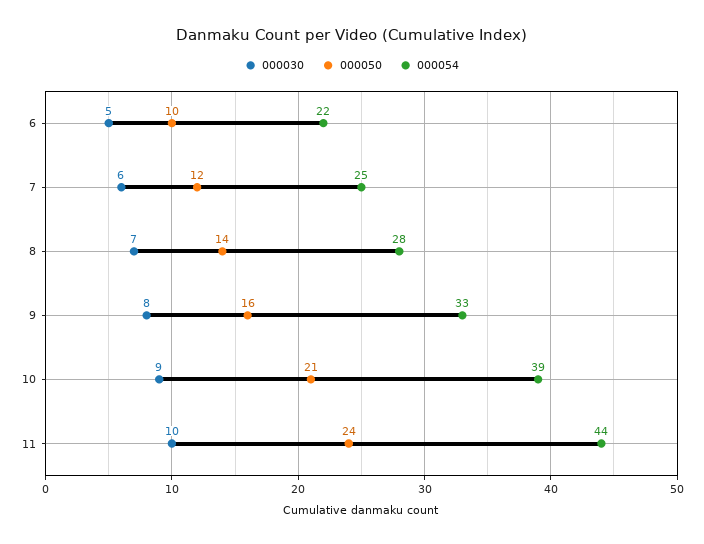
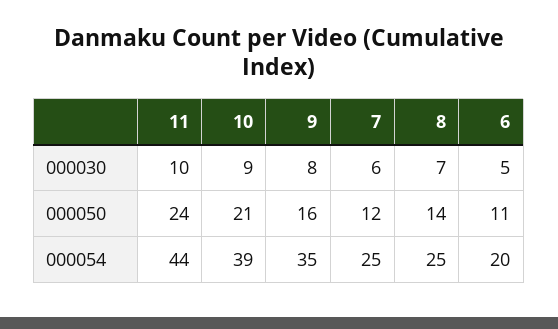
000050, 6: 10 -> 11
000054, 6: 22 -> 20
000054, 8: 28 -> 25
000054, 9: 33 -> 35

